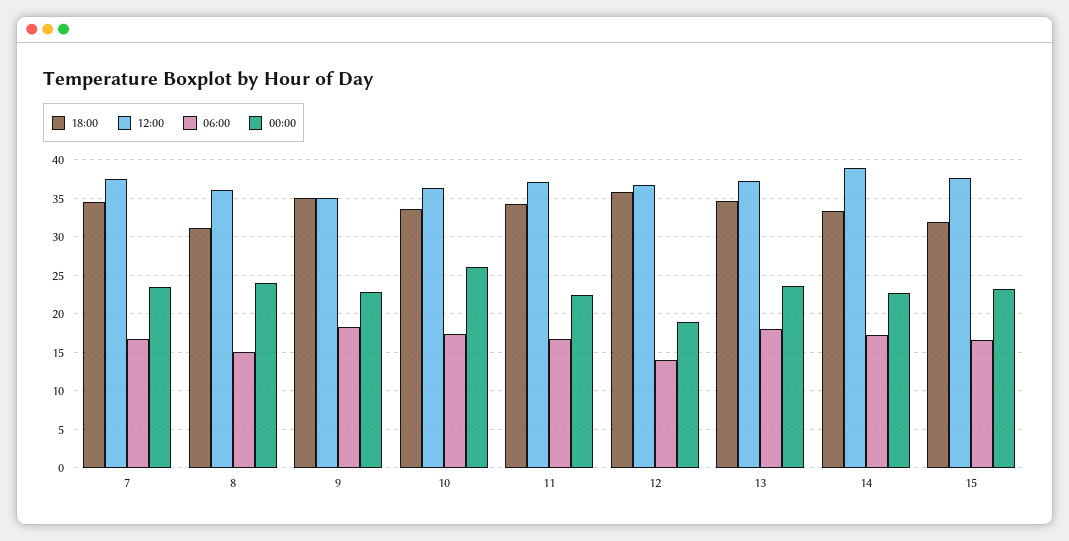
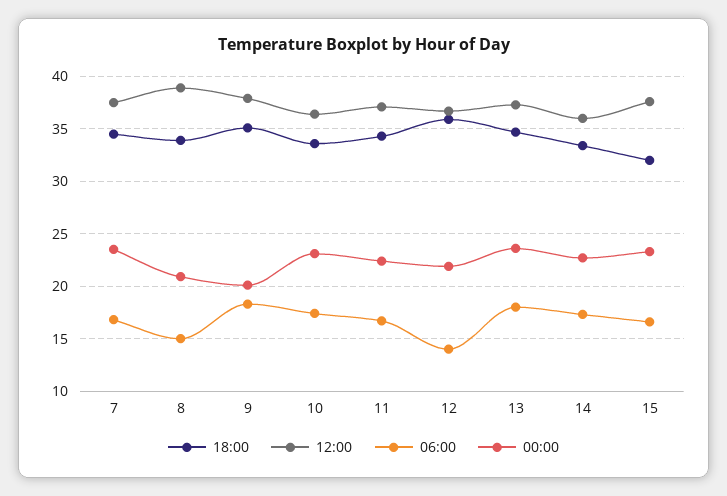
18:00, 8: 31 -> 34
12:00, 8: 36 -> 39
00:00, 8: 24 -> 21
12:00, 9: 35 -> 38
00:00, 9: 23 -> 20
00:00, 10: 26 -> 23
00:00, 12: 19 -> 22
12:00, 14: 39 -> 36

